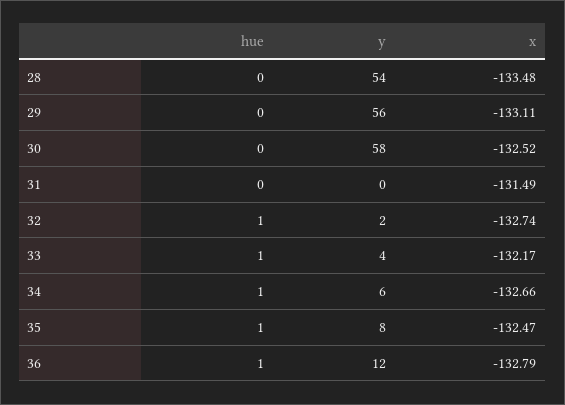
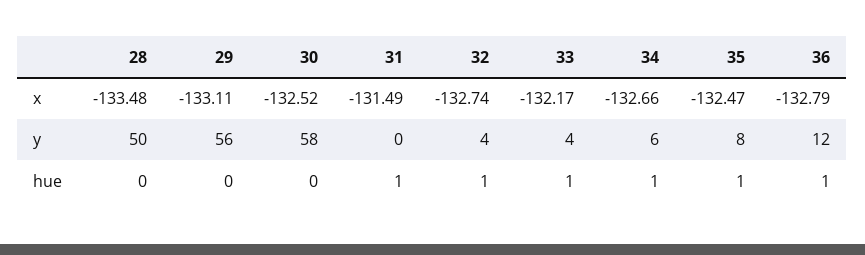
y, 28: 54 -> 50
hue, 31: 0 -> 1
y, 32: 2 -> 4

